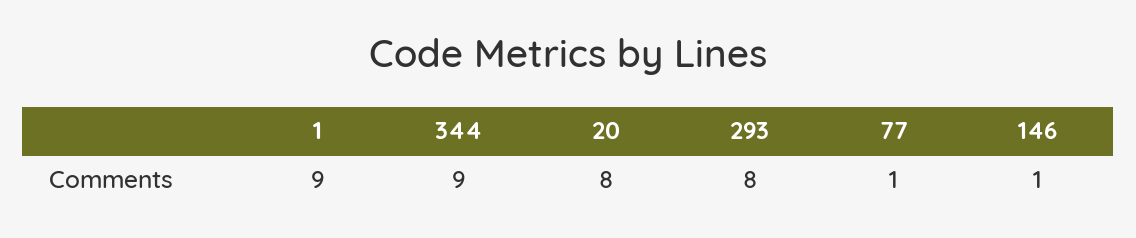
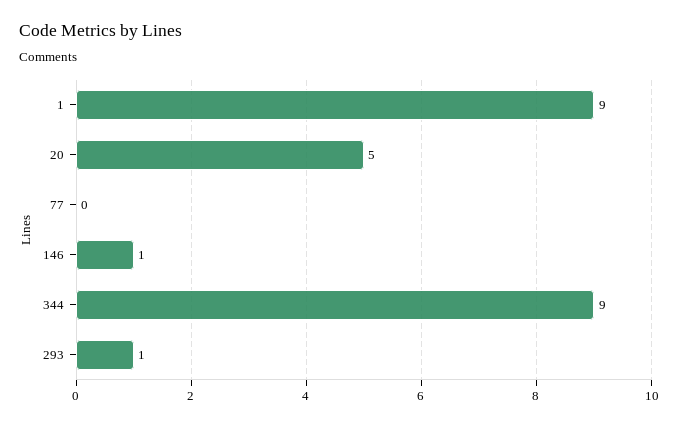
20: 8 -> 5
293: 8 -> 1
77: 1 -> 0

